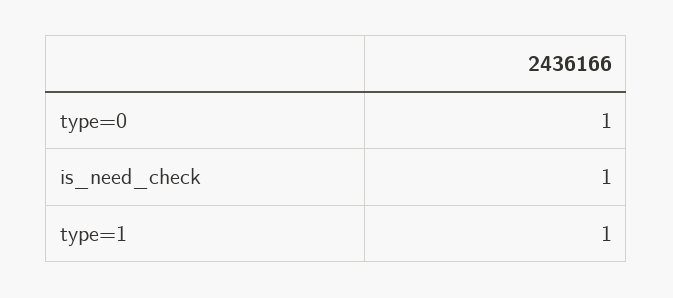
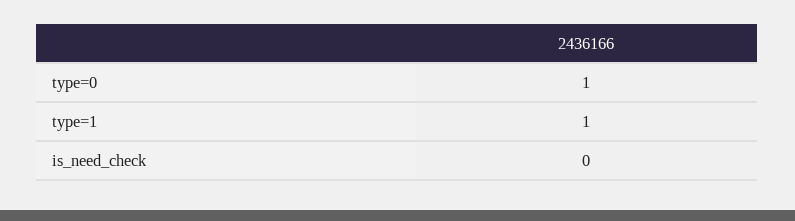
is_need_check: 1 -> 0

